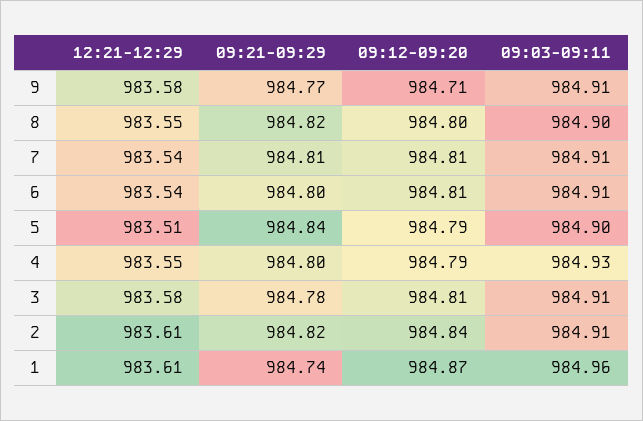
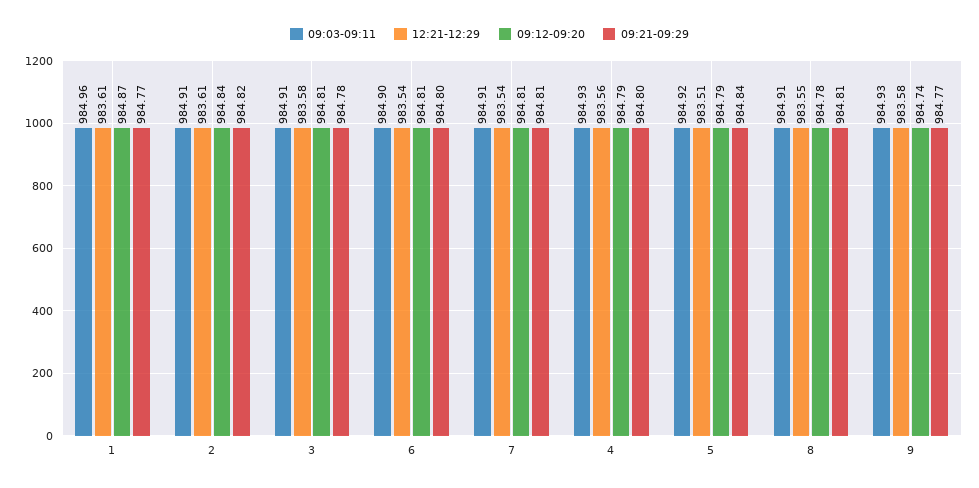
09:12-09:20, 9: 984.71 -> 984.74
09:03-09:11, 9: 984.91 -> 984.93
09:21-09:29, 8: 984.82 -> 984.81
09:12-09:20, 8: 984.8 -> 984.78
09:03-09:11, 8: 984.9 -> 984.91
09:03-09:11, 6: 984.91 -> 984.9
09:03-09:11, 5: 984.9 -> 984.92
12:21-12:29, 4: 983.55 -> 983.56
09:21-09:29, 1: 984.74 -> 984.77

